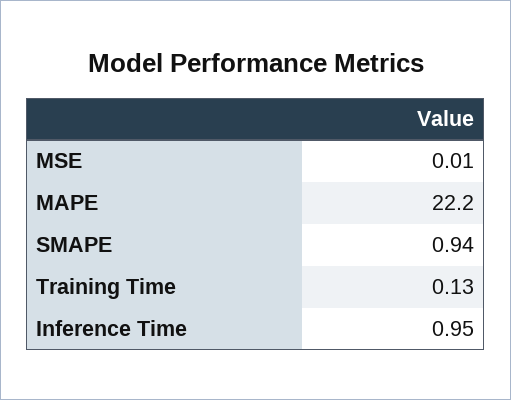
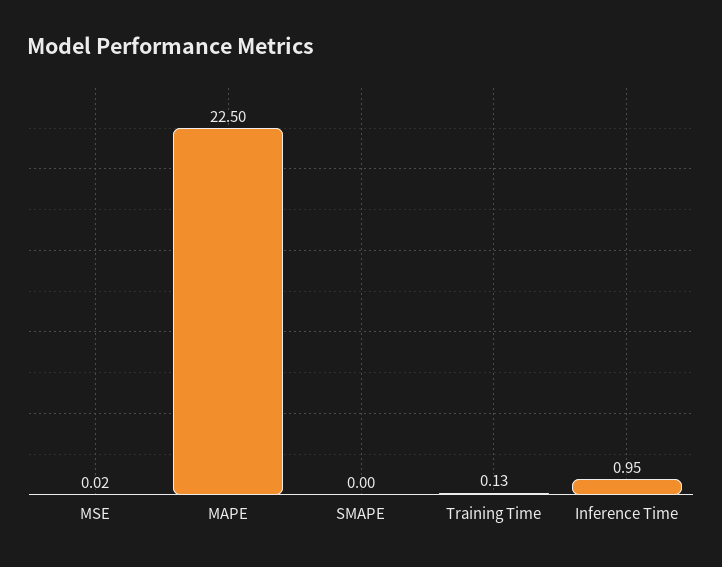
MSE: 0.01 -> 0.02
MAPE: 22.2 -> 22.5
SMAPE: 0.94 -> 0

